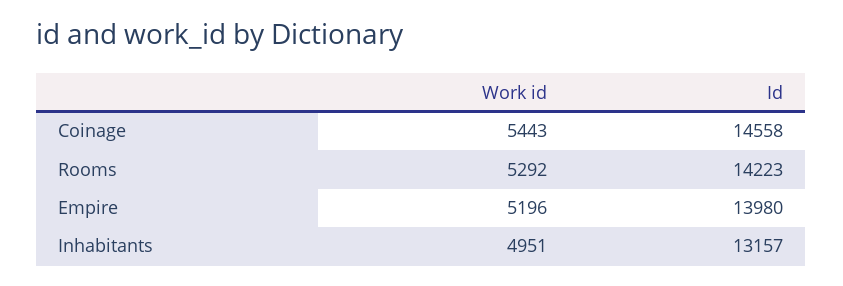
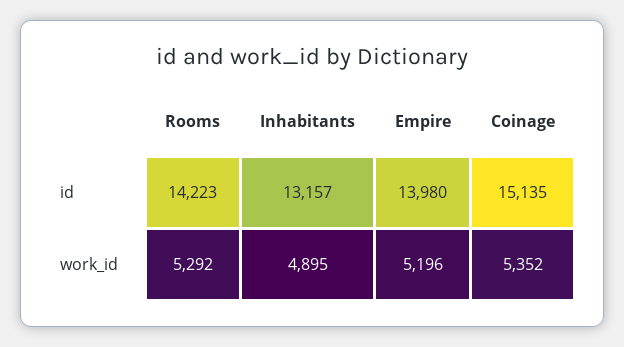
Work id, Coinage: 5443 -> 5352
Id, Coinage: 14558 -> 15135
Work id, Inhabitants: 4951 -> 4895

